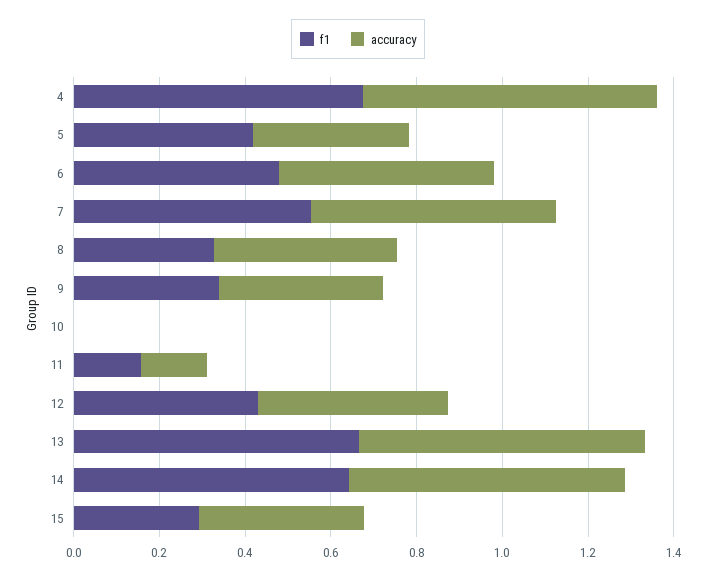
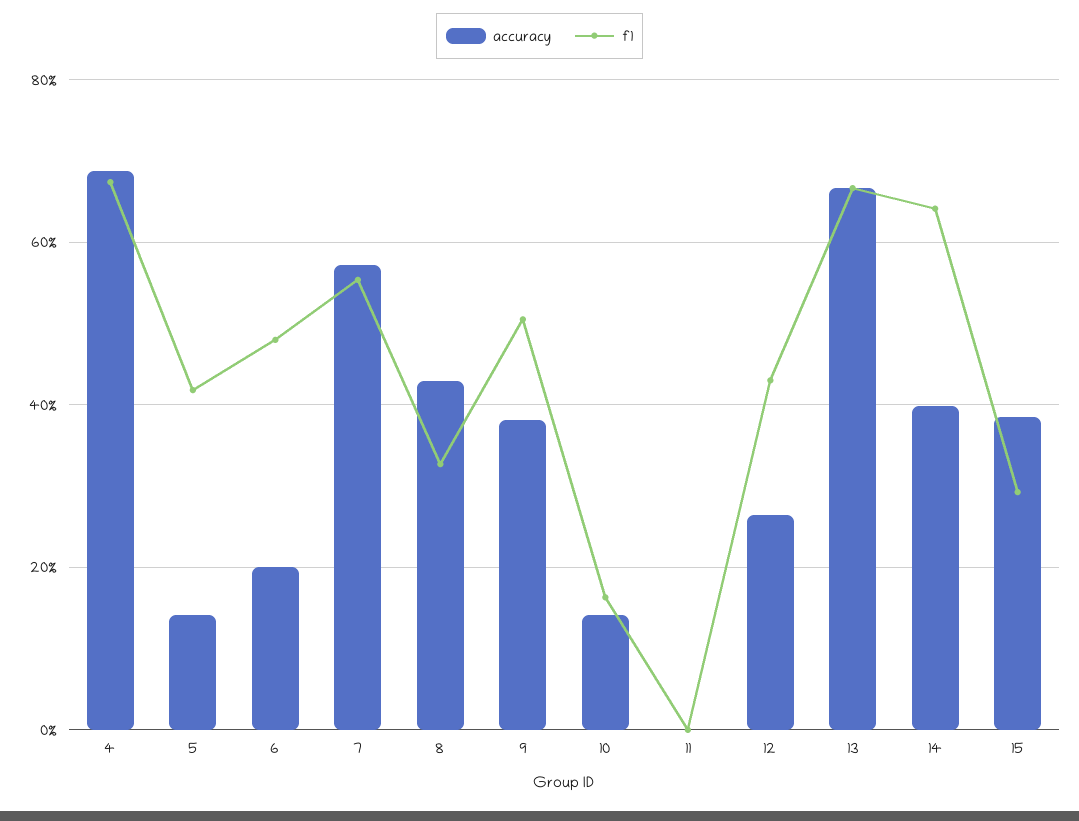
accuracy, 5: 0.35 -> 0.14
accuracy, 6: 0.5 -> 0.2
f1, 9: 0.35 -> 0.5
f1, 10: 0 -> 0.16
accuracy, 10: 0 -> 0.14
f1, 11: 0.15 -> 0
accuracy, 11: 0.15 -> 0
accuracy, 12: 0.45 -> 0.26
accuracy, 14: 0.65 -> 0.4

